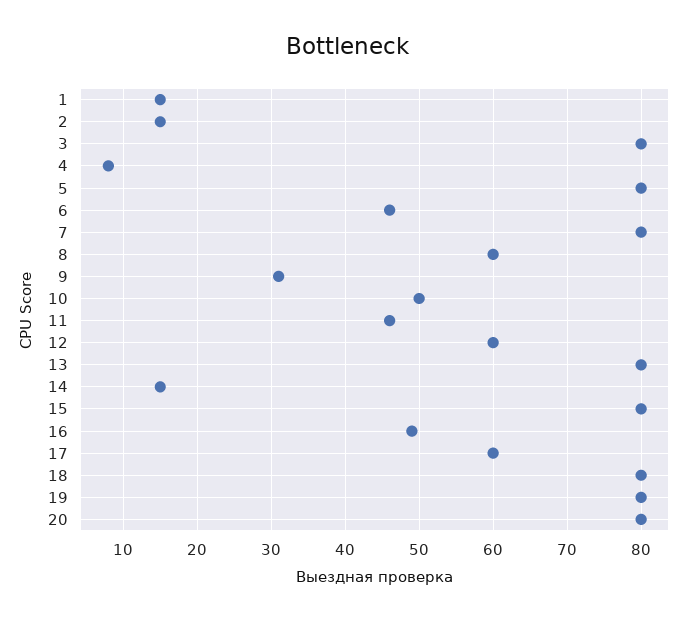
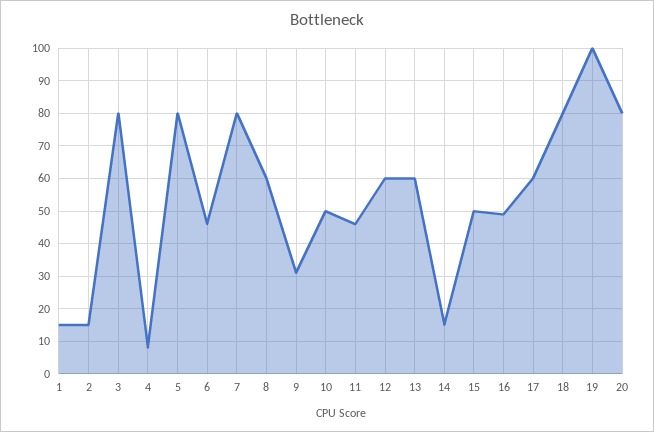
13: 80 -> 60
15: 80 -> 50
19: 80 -> 100

